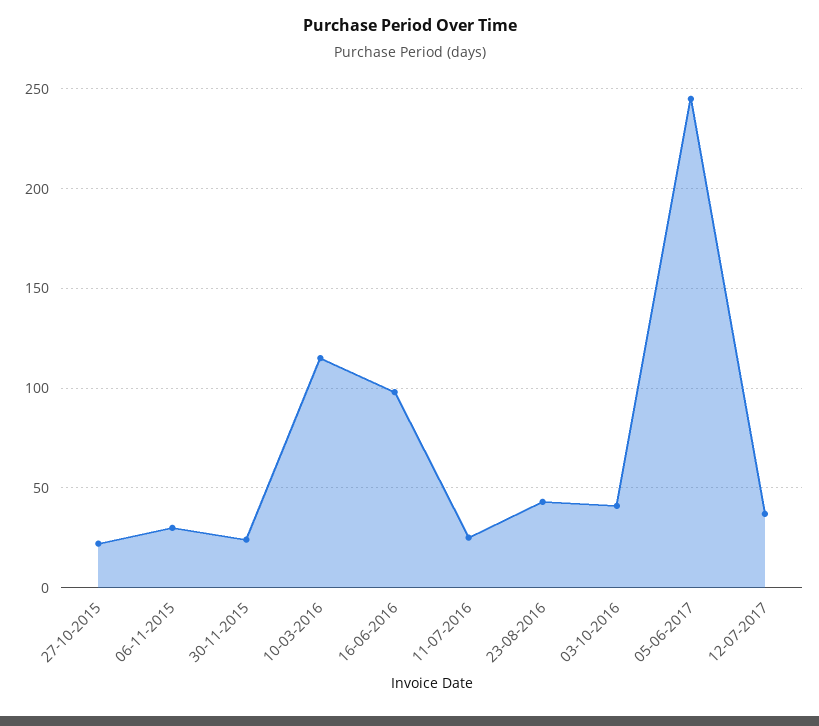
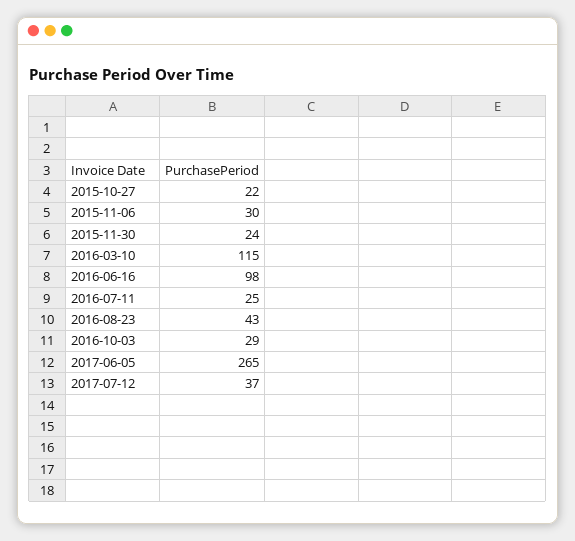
03-10-2016: 40 -> 29
05-06-2017: 245 -> 265

